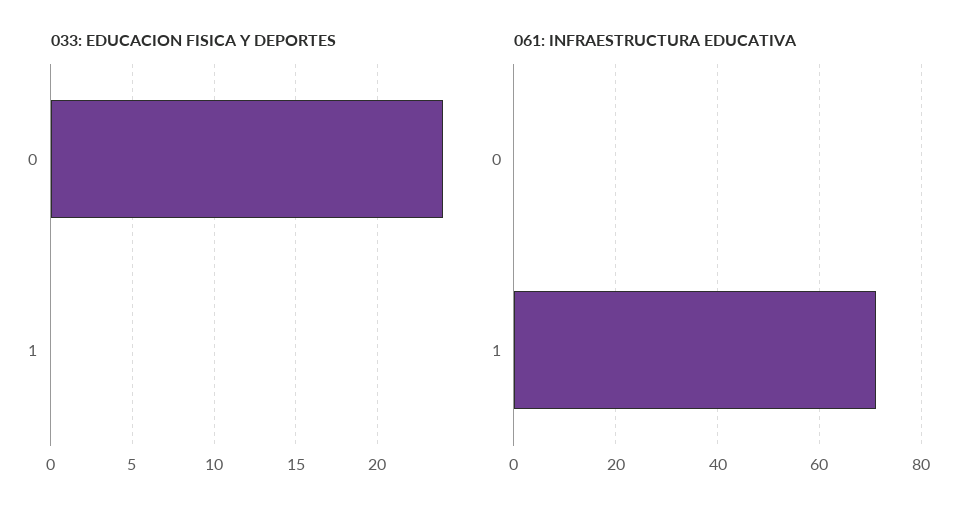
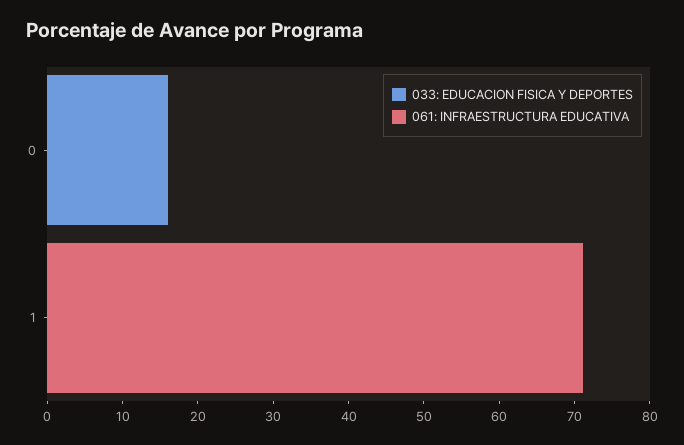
033: EDUCACION FISICA Y DEPORTES, 0: 24 -> 16

